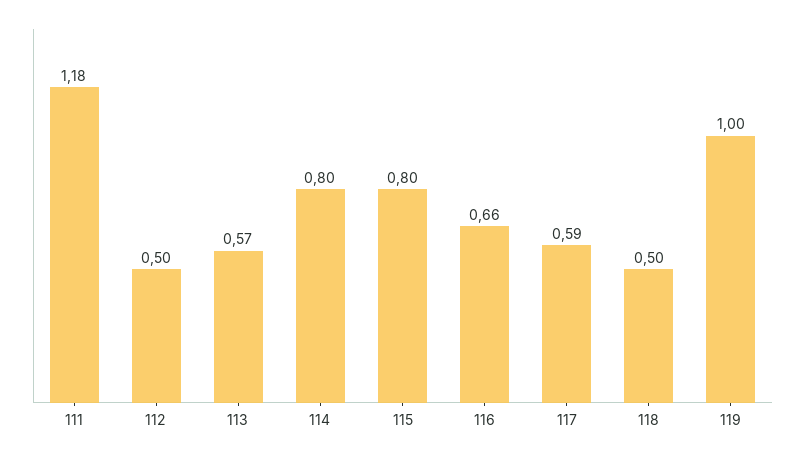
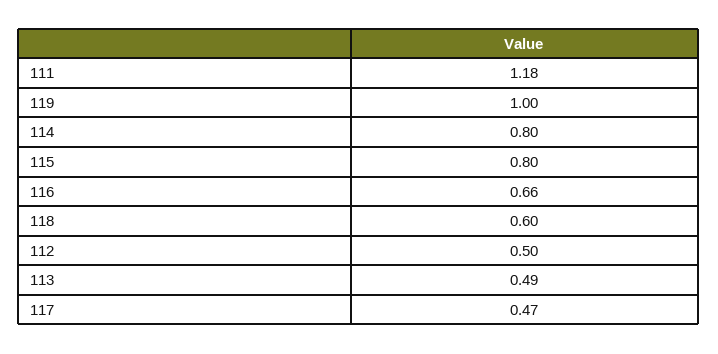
113: 0.57 -> 0.49
117: 0.59 -> 0.47
118: 0.5 -> 0.6

